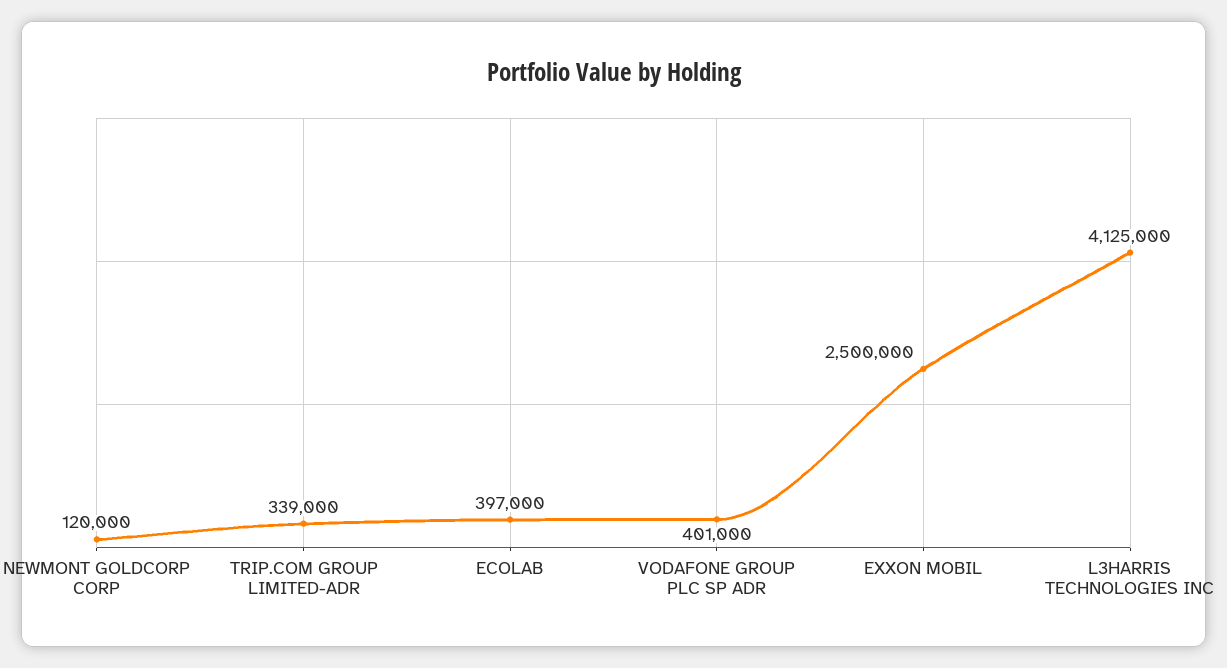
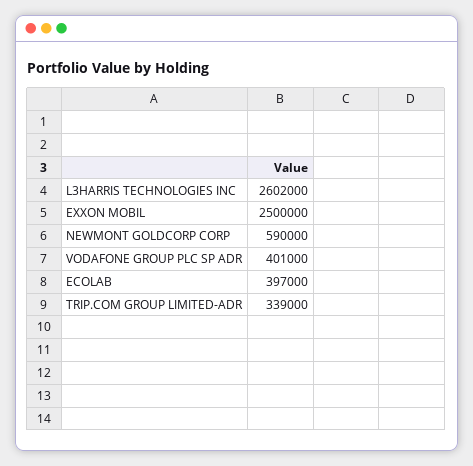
NEWMONT GOLDCORP CORP: 120000 -> 590000
L3HARRIS TECHNOLOGIES INC: 4125000 -> 2602000

